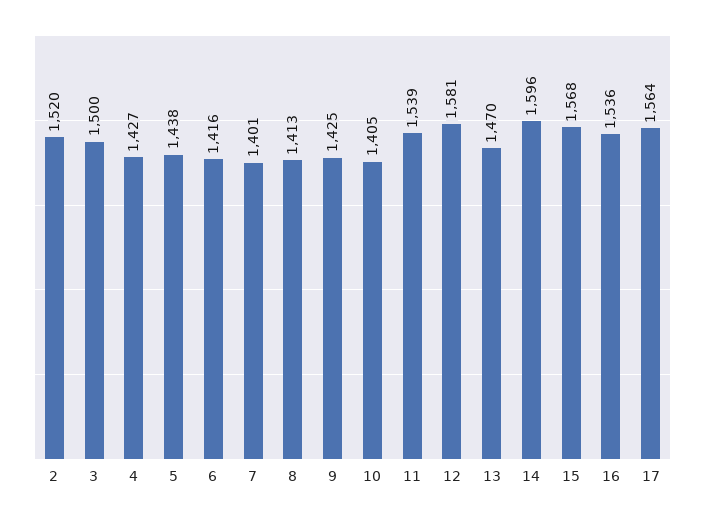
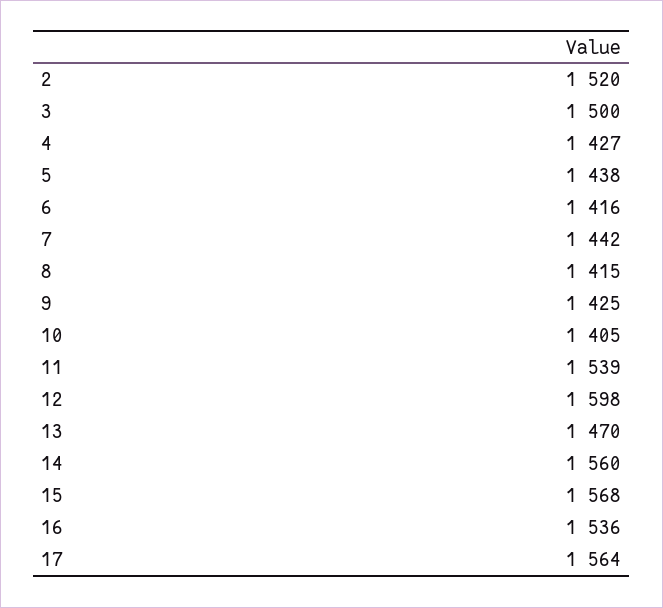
7: 1401 -> 1442
8: 1413 -> 1415
12: 1581 -> 1598
14: 1596 -> 1560

